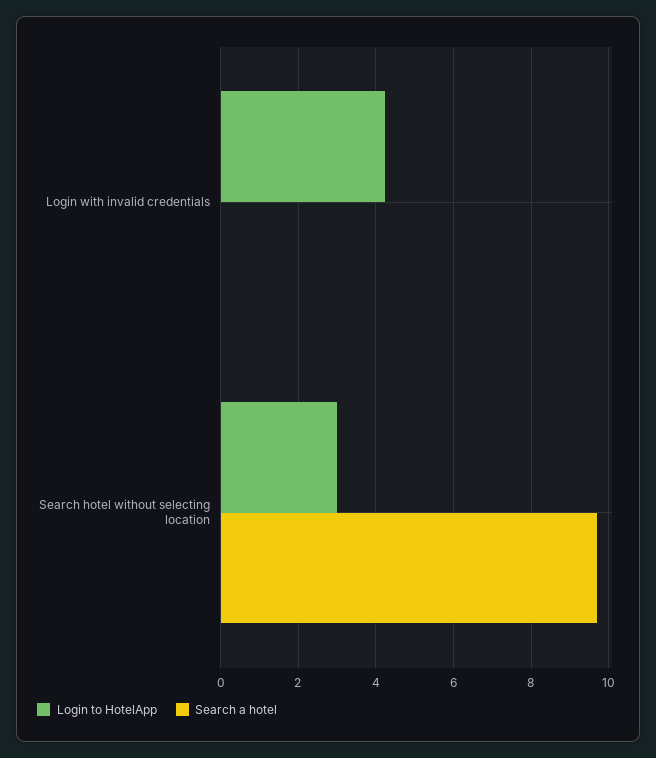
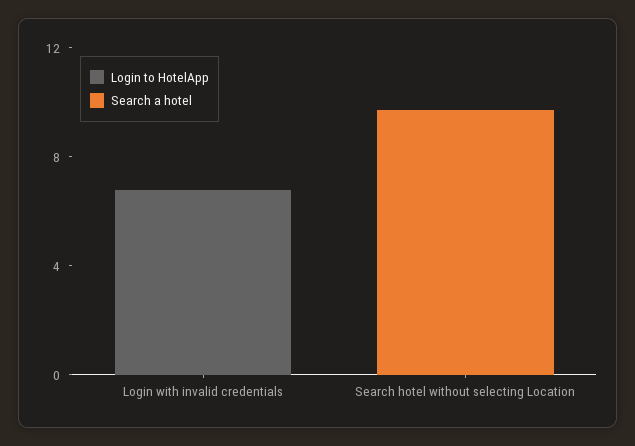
Login to HotelApp, Login with invalid credentials: 4.2 -> 7
Login to HotelApp, Search hotel without selecting location: 3 -> 0

